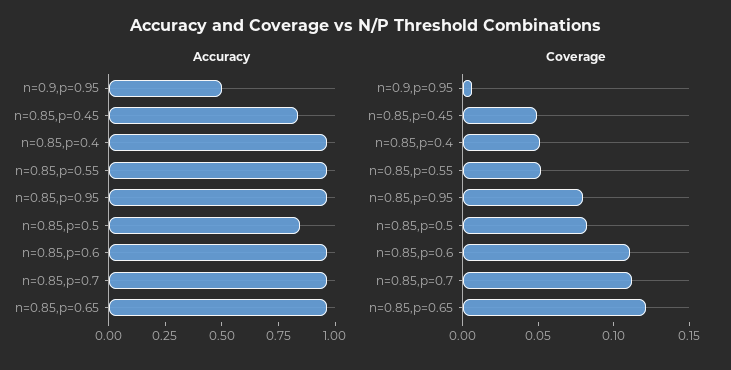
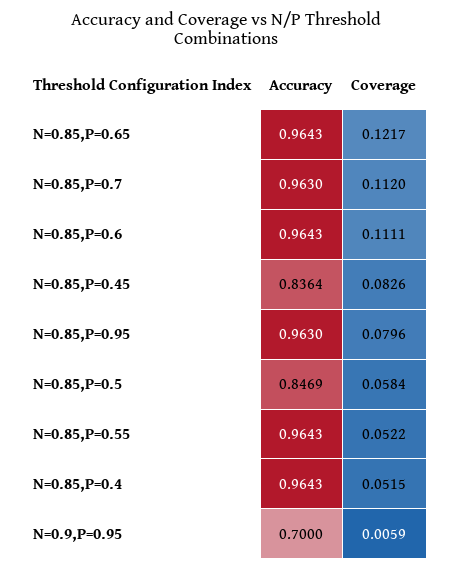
Accuracy, n=0.9,p=0.95: 0.5 -> 0.7
Coverage, n=0.85,p=0.45: 0.05 -> 0.0826
Coverage, n=0.85,p=0.5: 0.08 -> 0.0584

